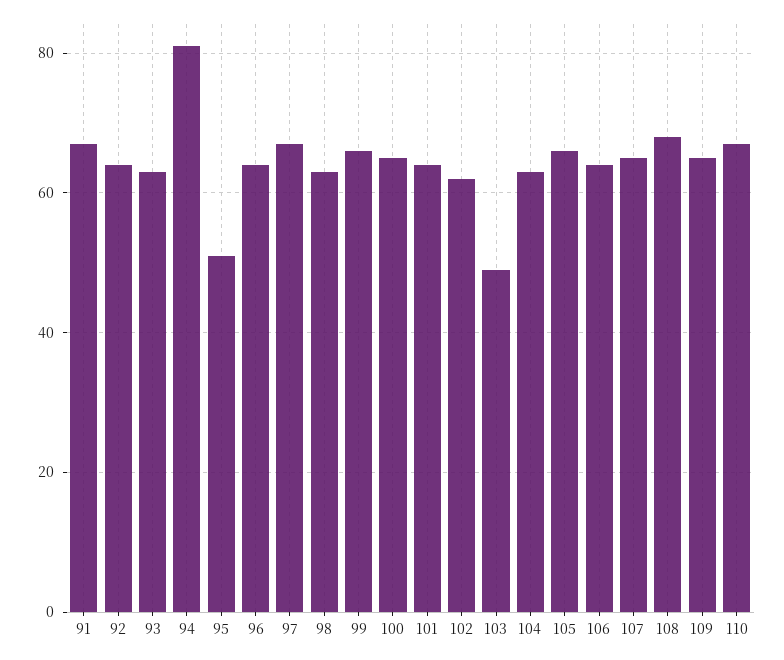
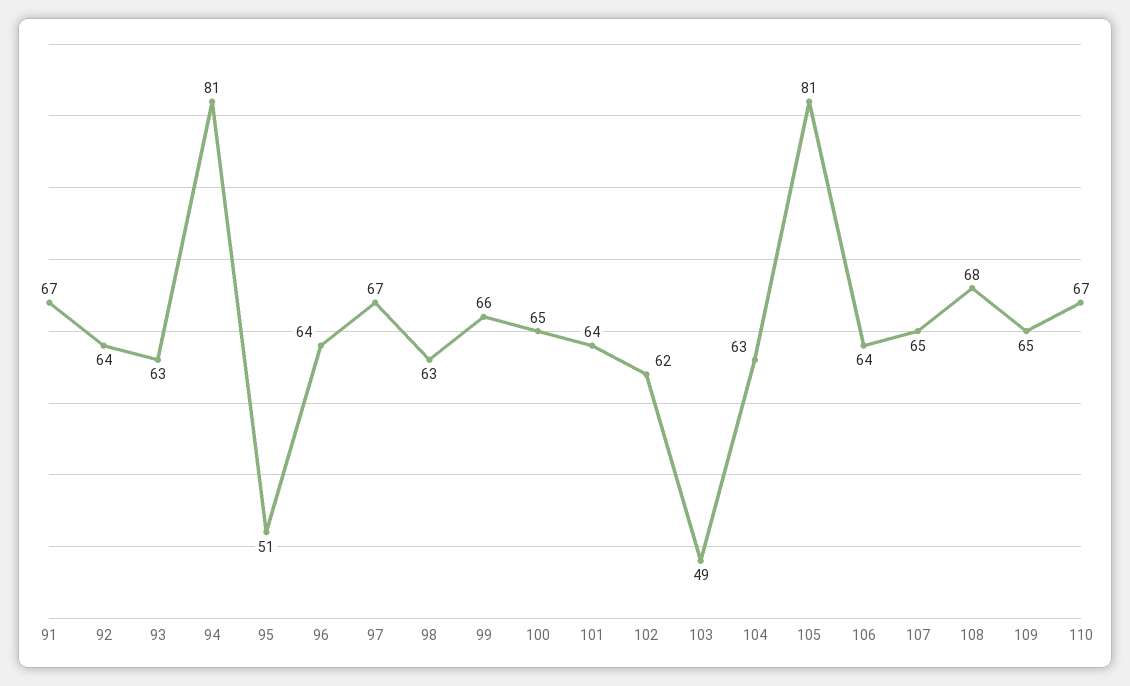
105: 65 -> 81

